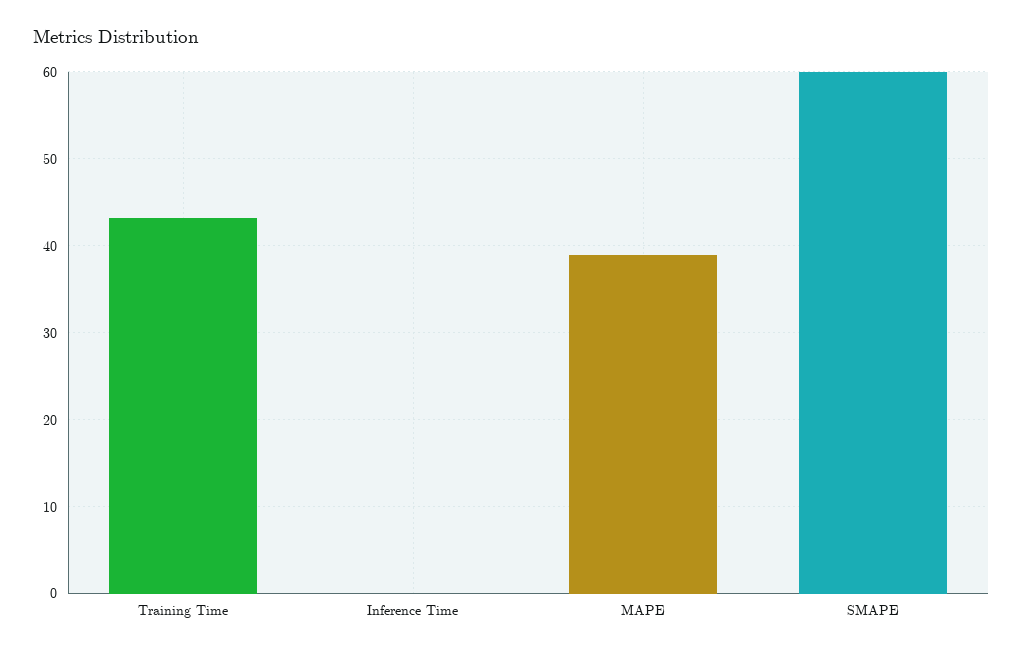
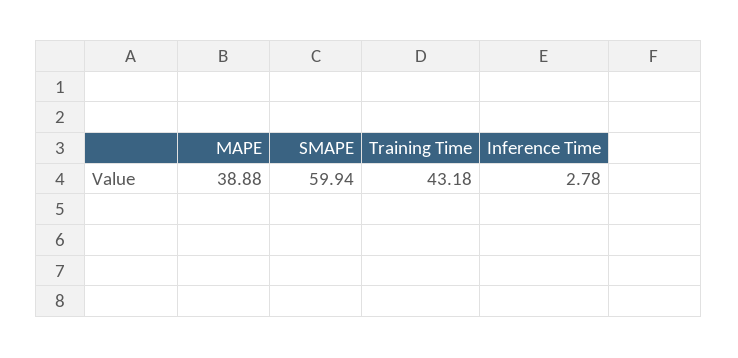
Inference Time: 0 -> 2.78

